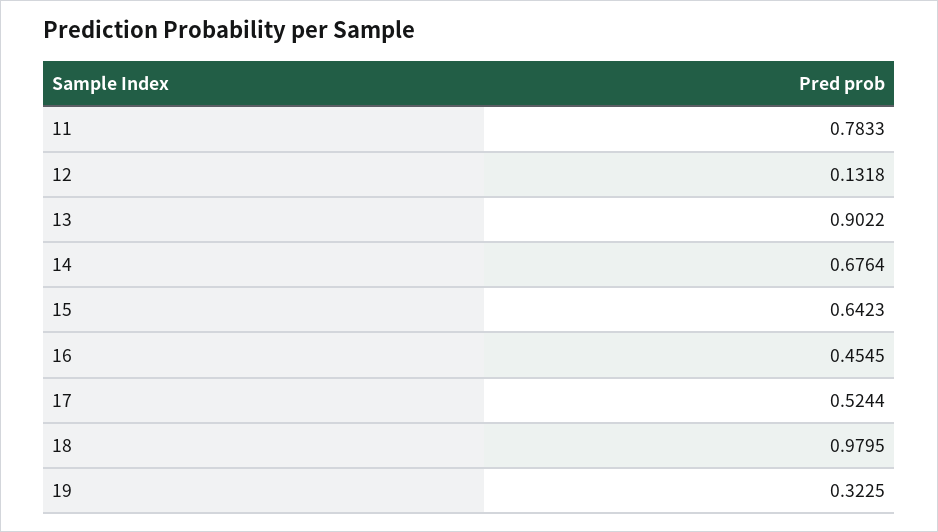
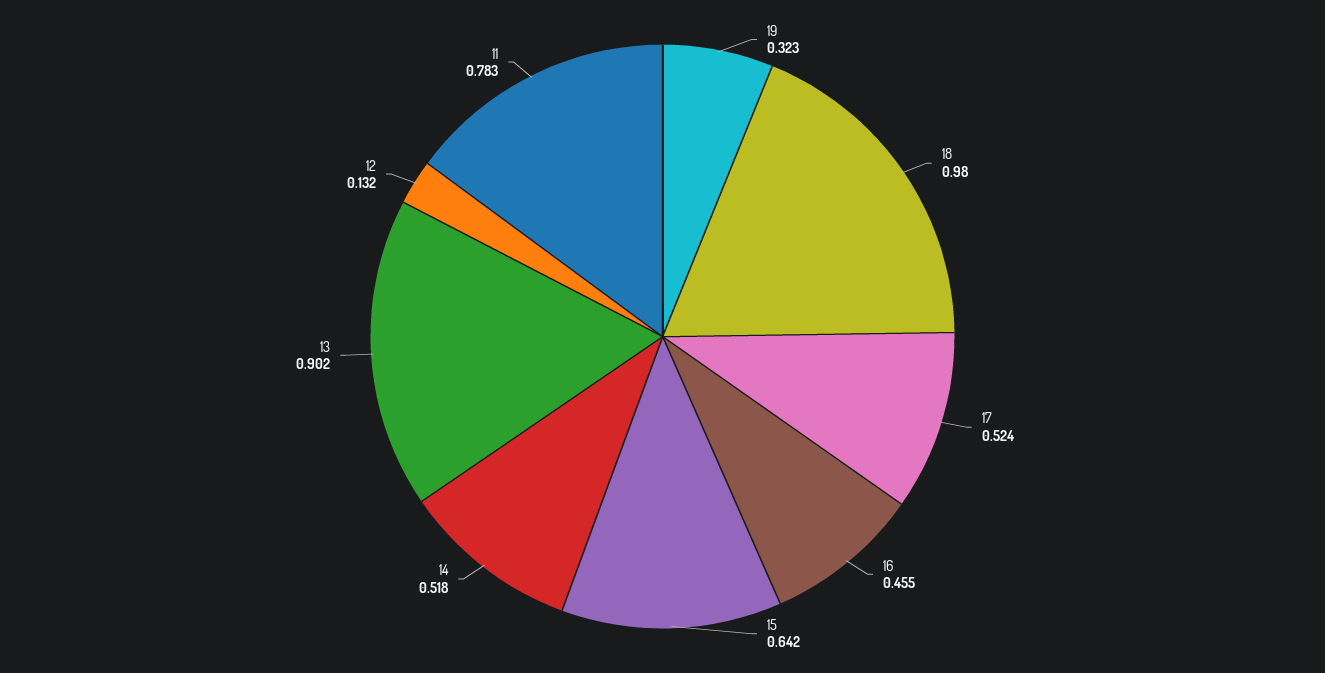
14: 0.6764 -> 0.518

